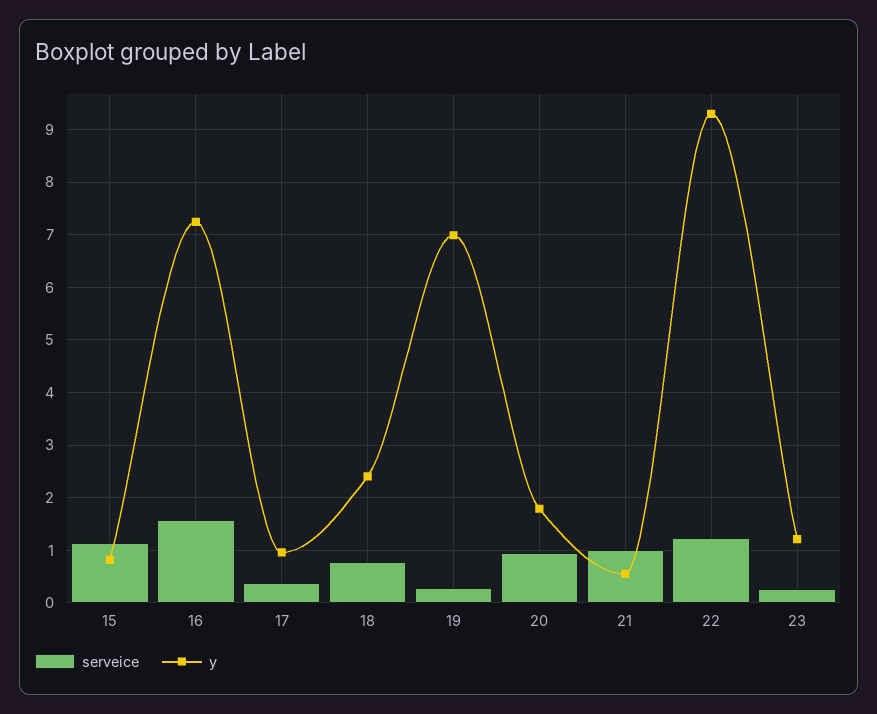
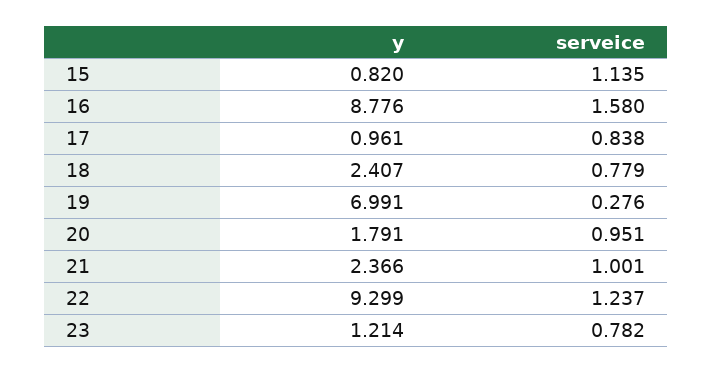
y, 16: 7.2 -> 8.776
serveice, 17: 0.4 -> 0.838
y, 21: 0.6 -> 2.366
serveice, 23: 0.2 -> 0.782

